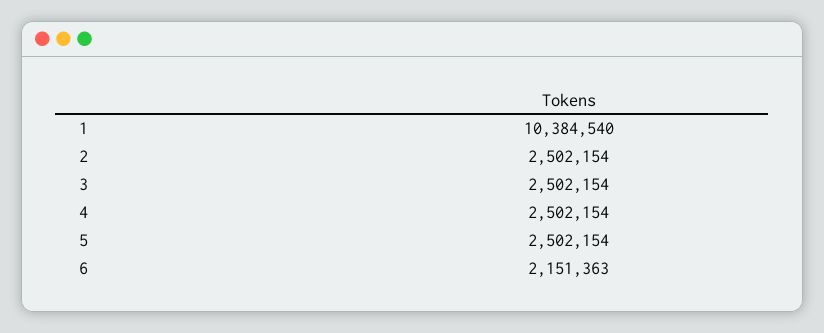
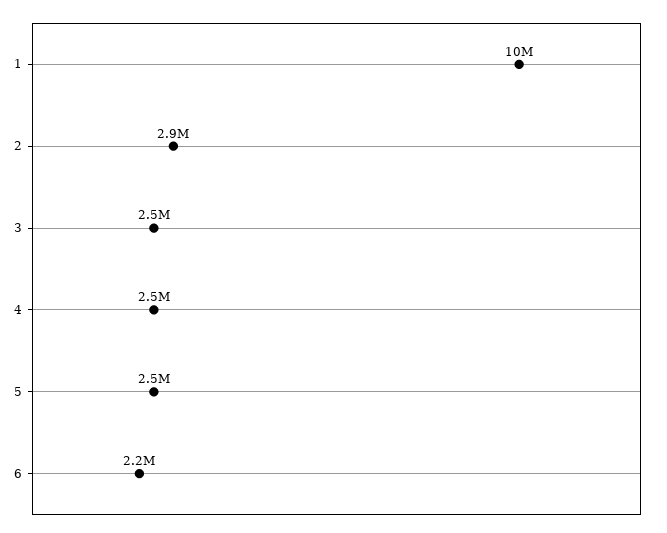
2: 2502154 -> 2900000

